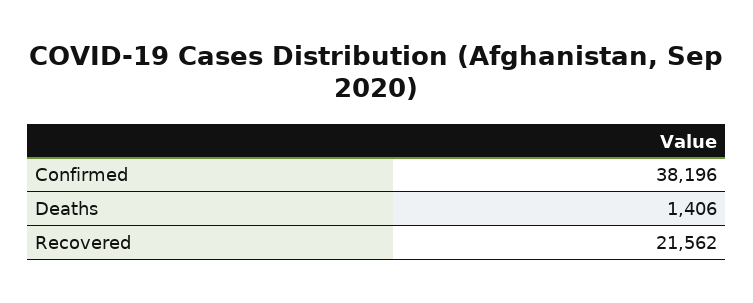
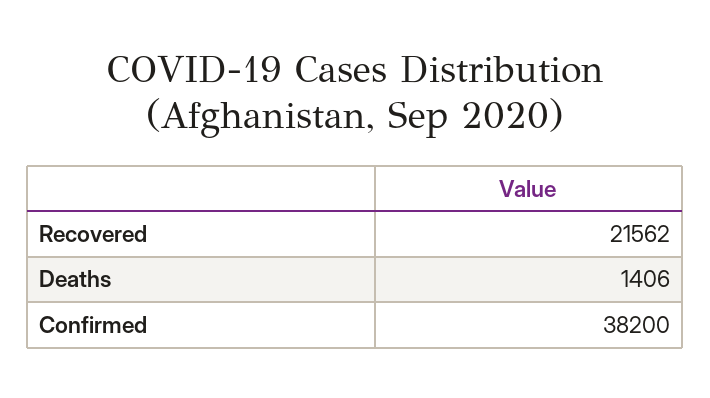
Confirmed: 38196 -> 38200

